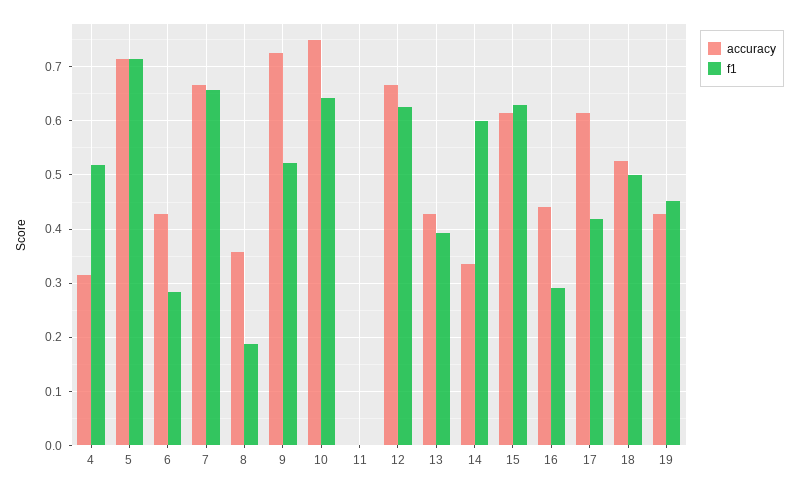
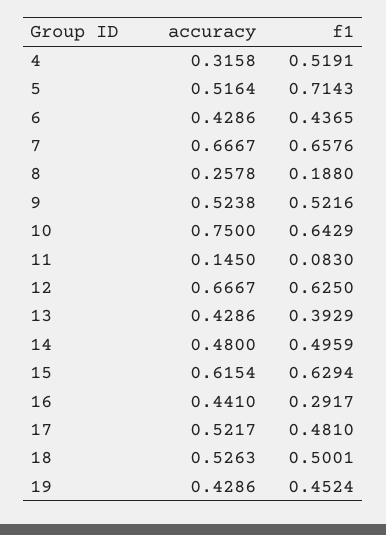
accuracy, 5: 0.72 -> 0.5164
f1, 6: 0.28 -> 0.4365
accuracy, 8: 0.36 -> 0.2578
accuracy, 9: 0.72 -> 0.5238
accuracy, 11: 0 -> 0.145
f1, 11: 0 -> 0.083
accuracy, 14: 0.34 -> 0.48
f1, 14: 0.6 -> 0.4959
accuracy, 17: 0.62 -> 0.5217
f1, 17: 0.42 -> 0.481

